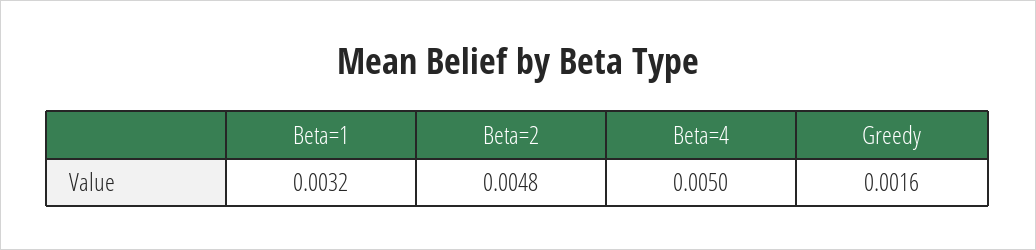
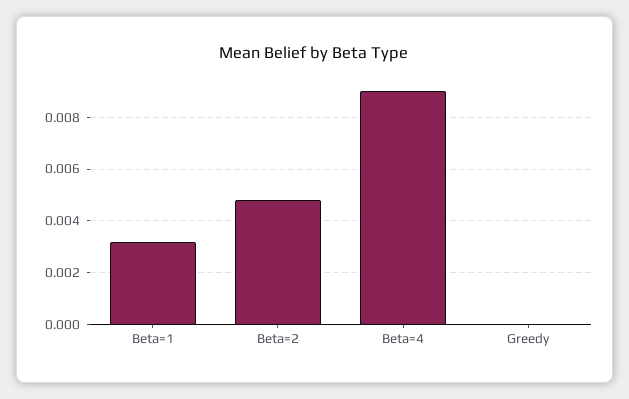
Beta=4: 0.005 -> 0.009
Greedy: 0.0016 -> 0

